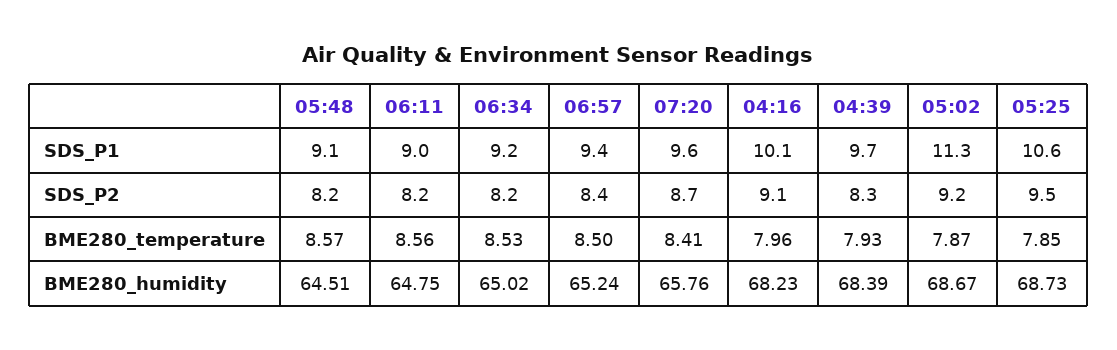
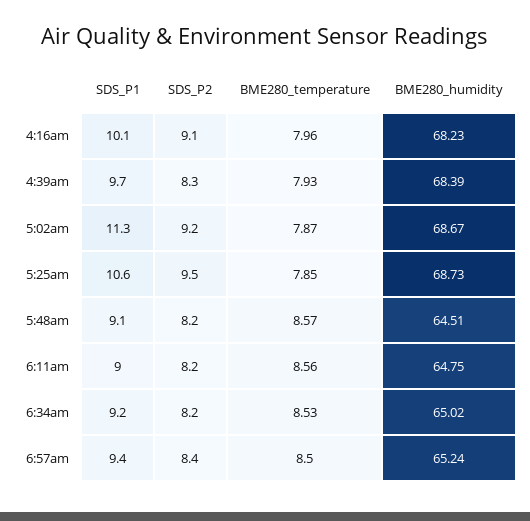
07:20, SDS_P1: 9.6 -> none
07:20, SDS_P2: 8.7 -> none
07:20, BME280_temperature: 8.41 -> none
07:20, BME280_humidity: 65.76 -> none

